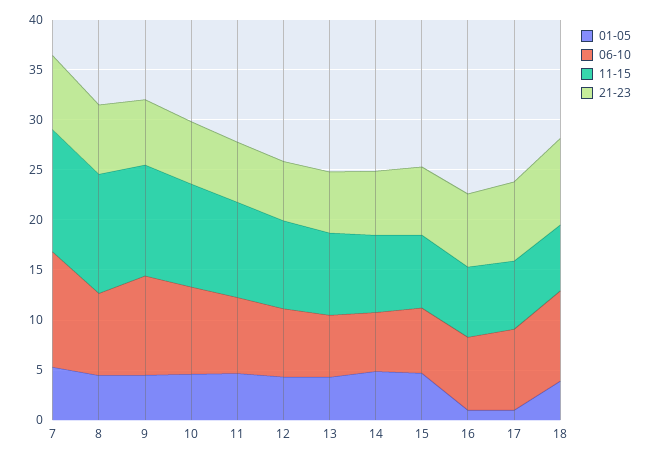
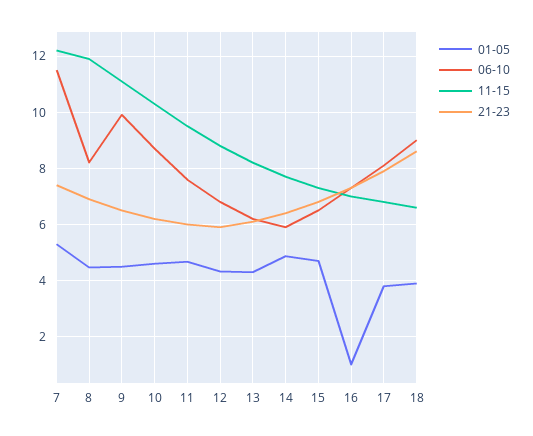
01-05, 17: 1 -> 3.75

